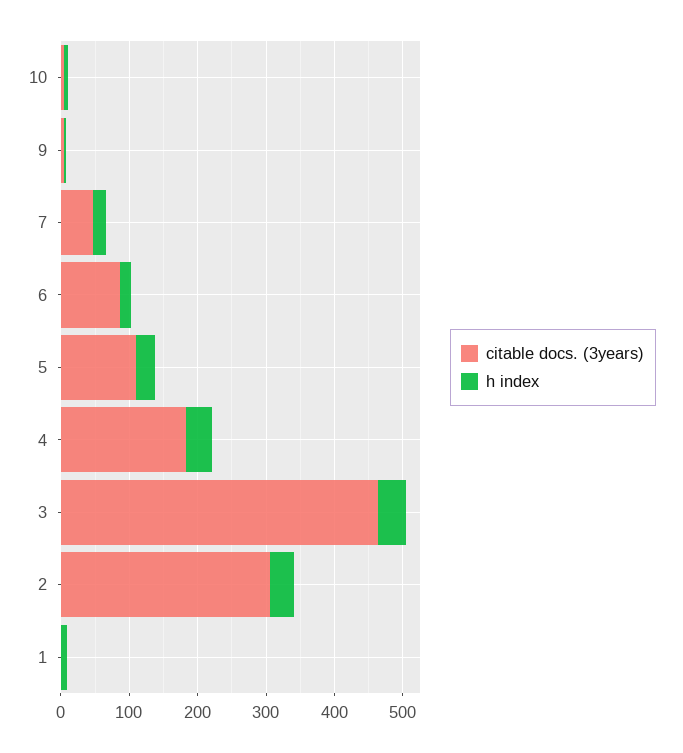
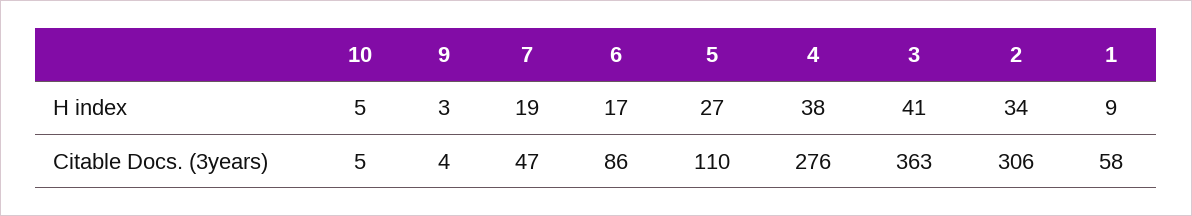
citable docs. (3years), 4: 180 -> 276
citable docs. (3years), 3: 460 -> 363
citable docs. (3years), 1: 0 -> 58

